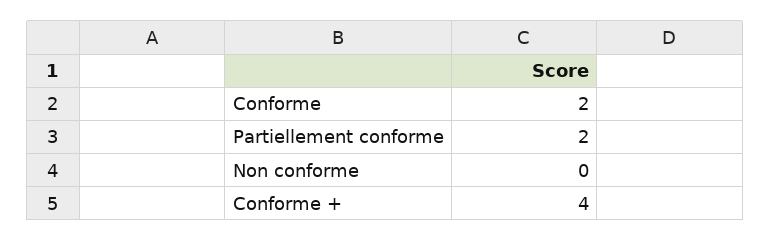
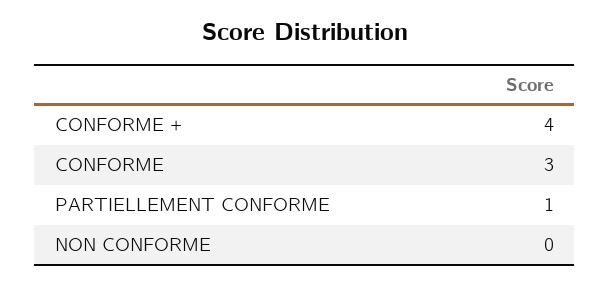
Conforme: 2 -> 3
Partiellement conforme: 2 -> 1

